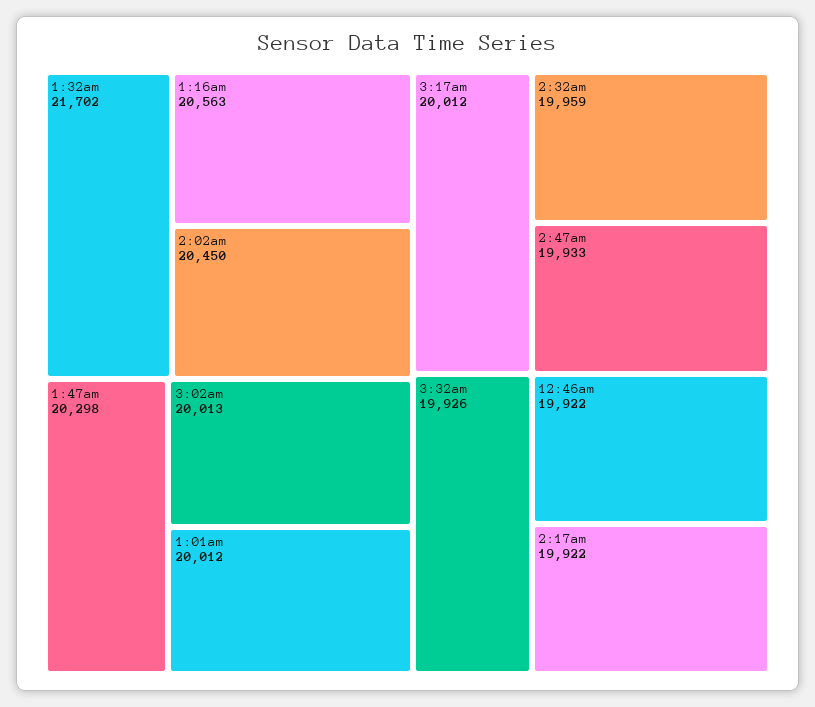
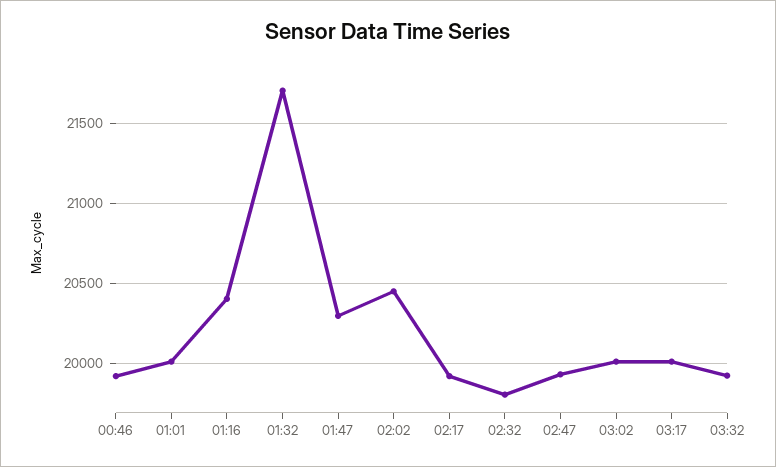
1:16am: 20563 -> 20400
2:32am: 19959 -> 19800

